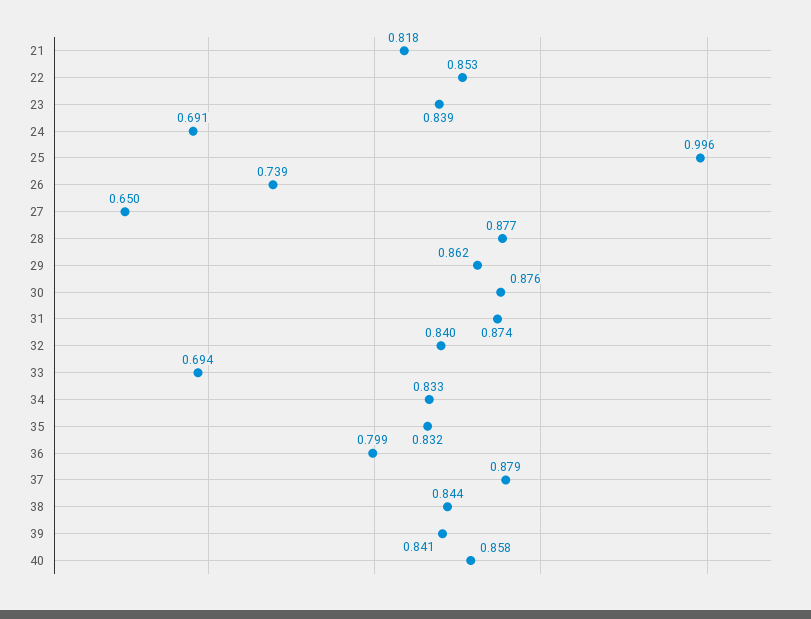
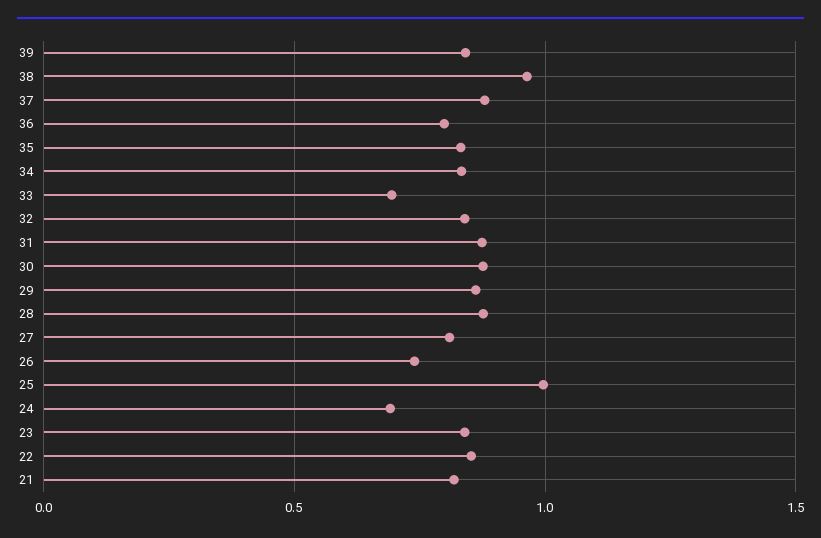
27: 0.65 -> 0.8
38: 0.844 -> 0.95
40: 0.858 -> none

